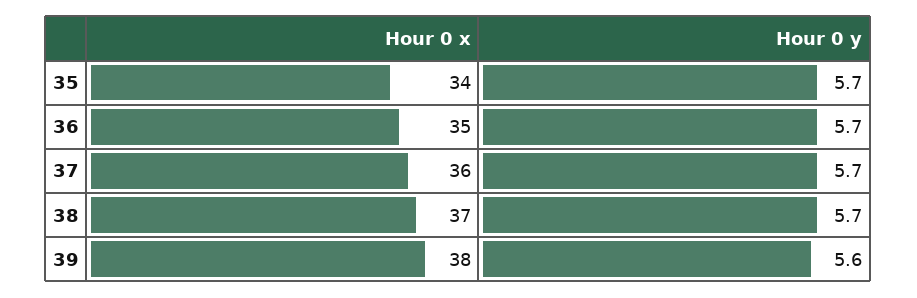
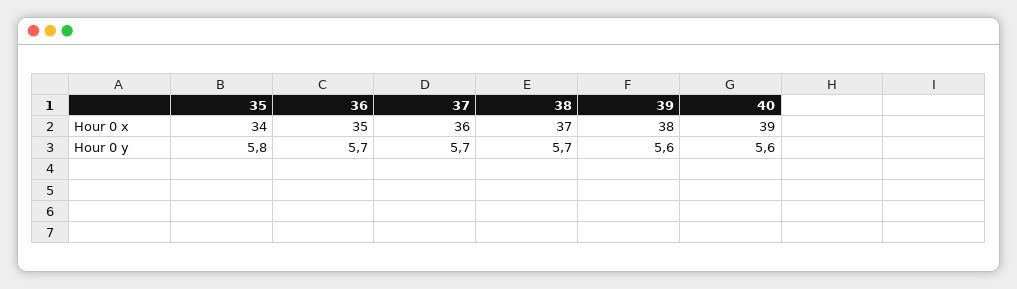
Hour 0 y, 35: 5.7 -> 5.8
Hour 0 x, 40: none -> 39
Hour 0 y, 40: none -> 5.6

